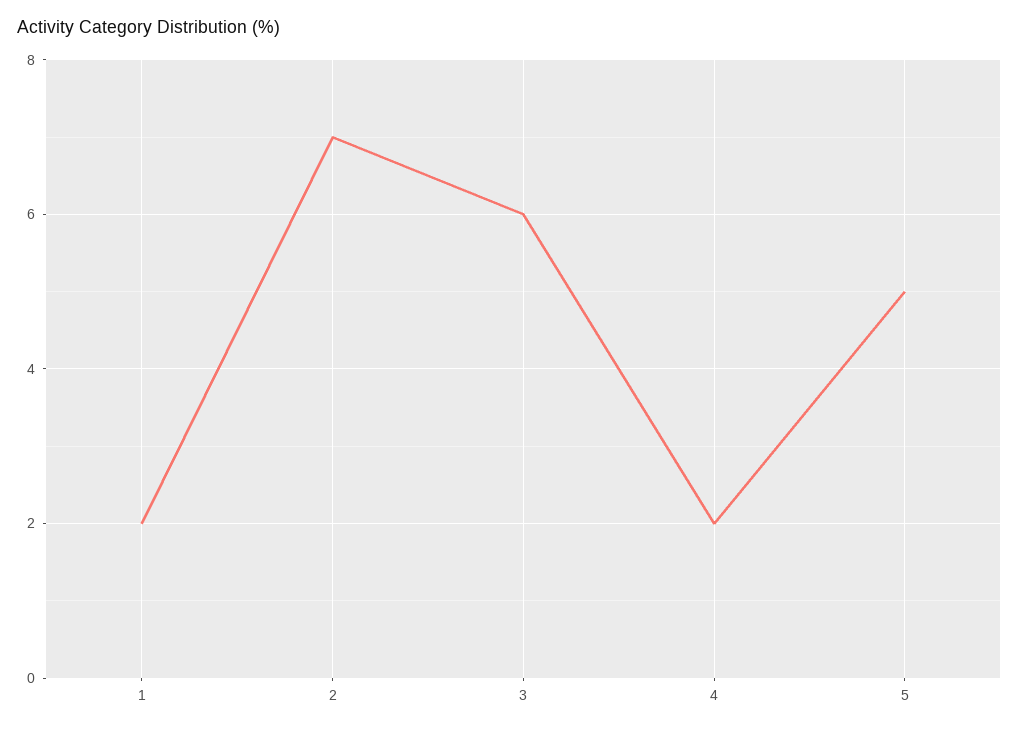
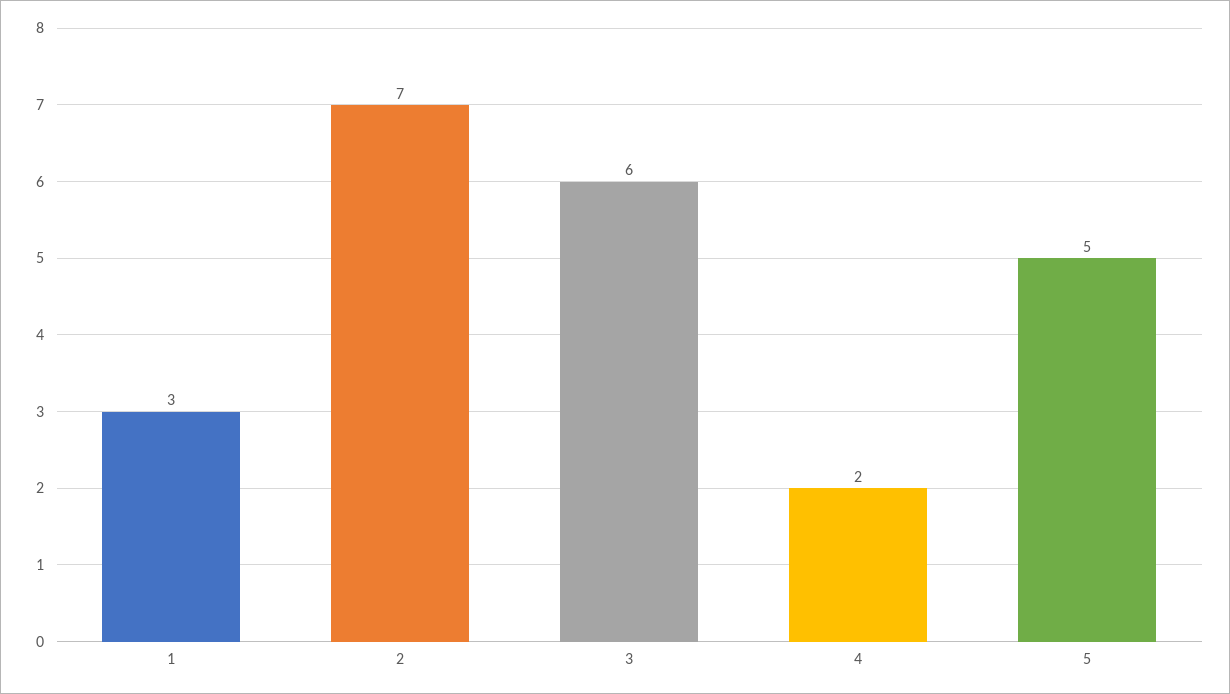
1: 2 -> 3

